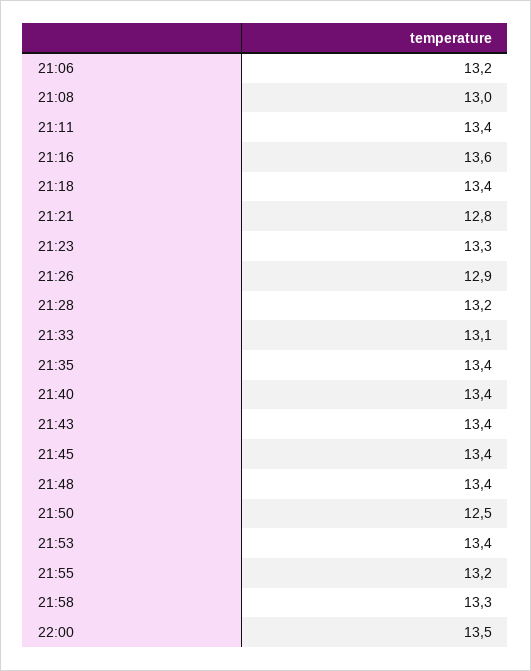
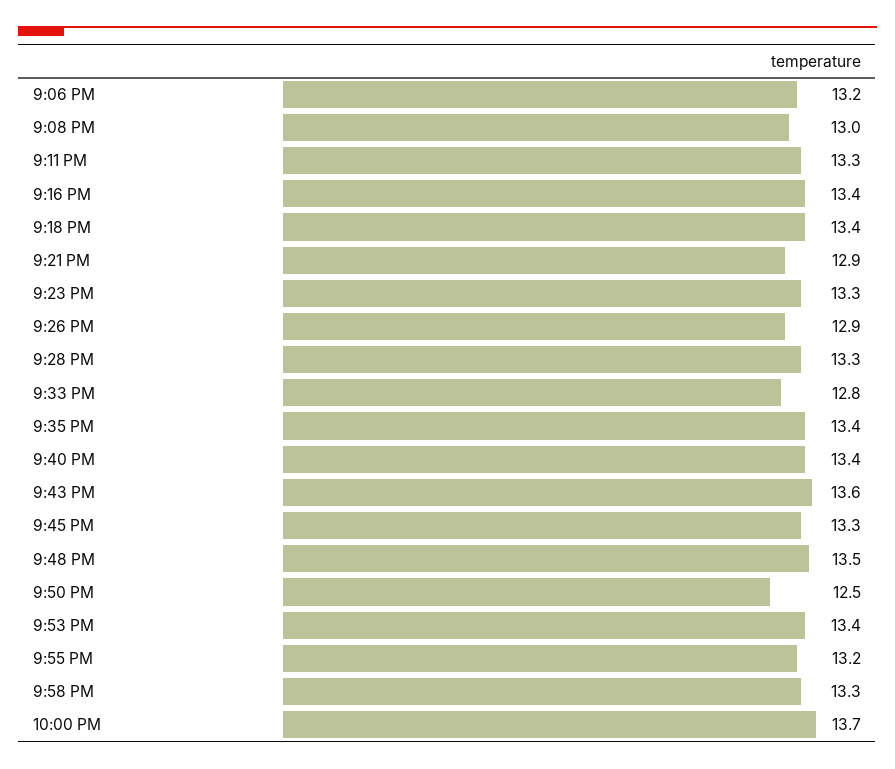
21:11: 13.4 -> 13.3
21:16: 13.6 -> 13.4
21:21: 12.8 -> 12.9
21:28: 13.2 -> 13.3
21:33: 13.1 -> 12.8
21:43: 13.4 -> 13.6
21:45: 13.4 -> 13.3
21:48: 13.4 -> 13.5
22:00: 13.5 -> 13.7

